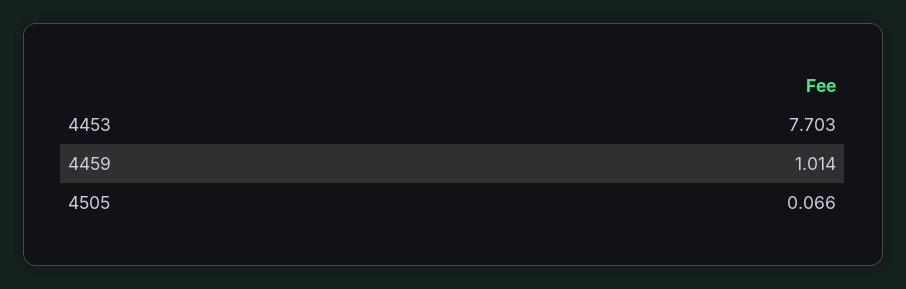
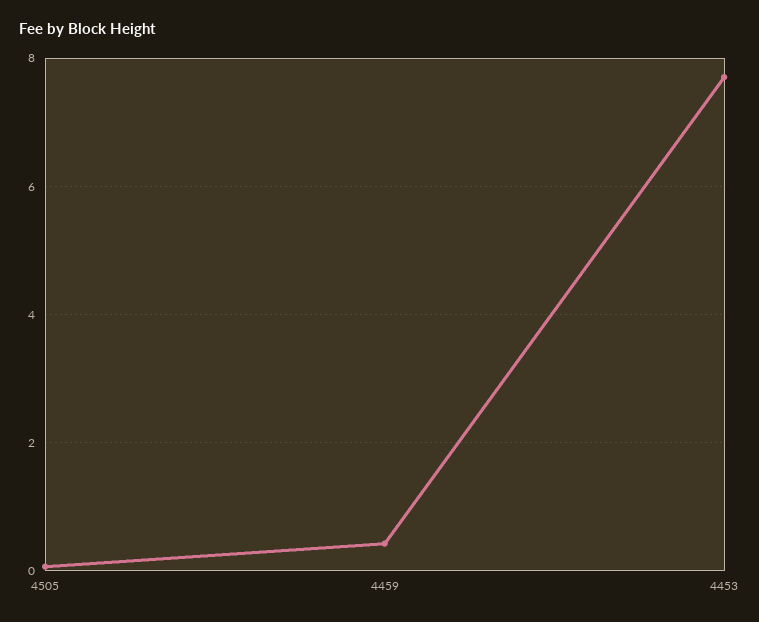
4459: 1.014 -> 0.4

